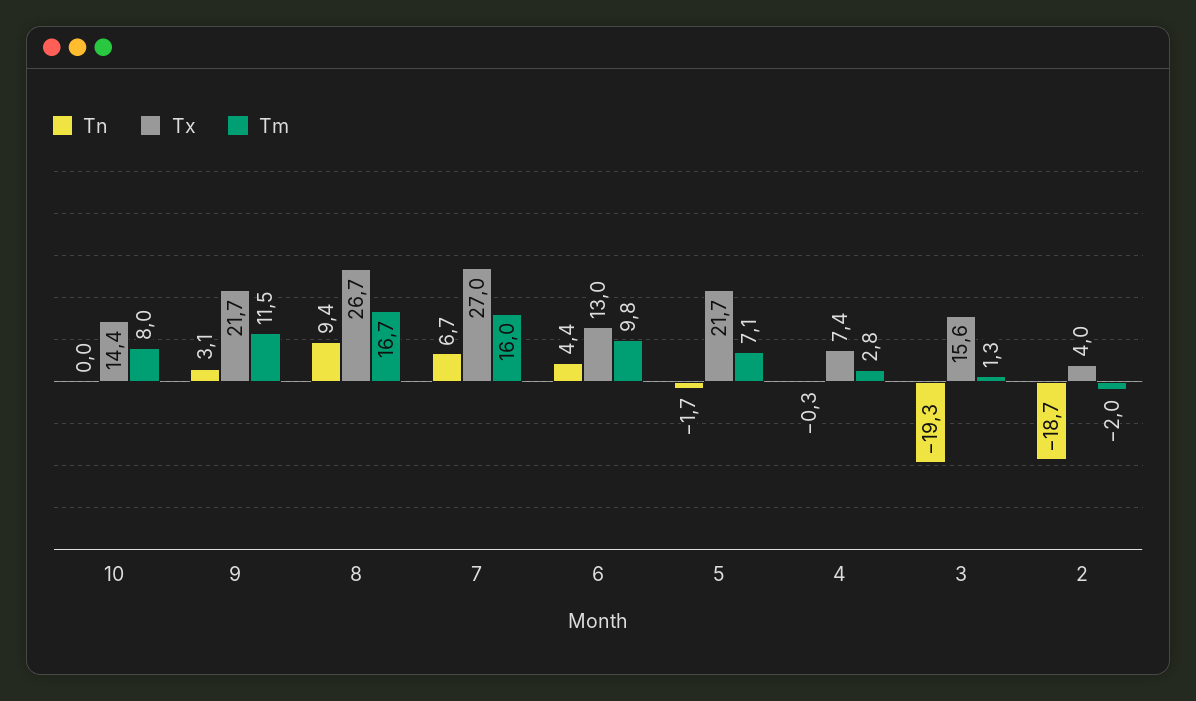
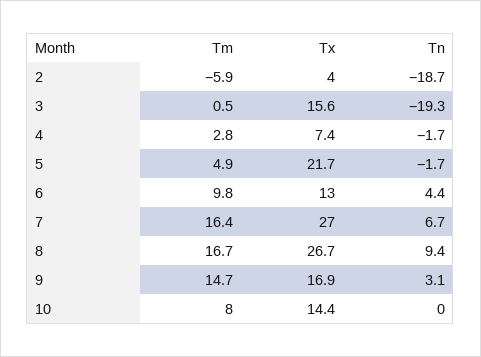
Tx, 9: 21.7 -> 16.9
Tm, 9: 11.5 -> 14.7
Tm, 7: 16 -> 16.4
Tm, 5: 7.1 -> 4.9
Tn, 4: -0.3 -> -1.7
Tm, 3: 1.3 -> 0.5
Tm, 2: -2 -> -5.9

